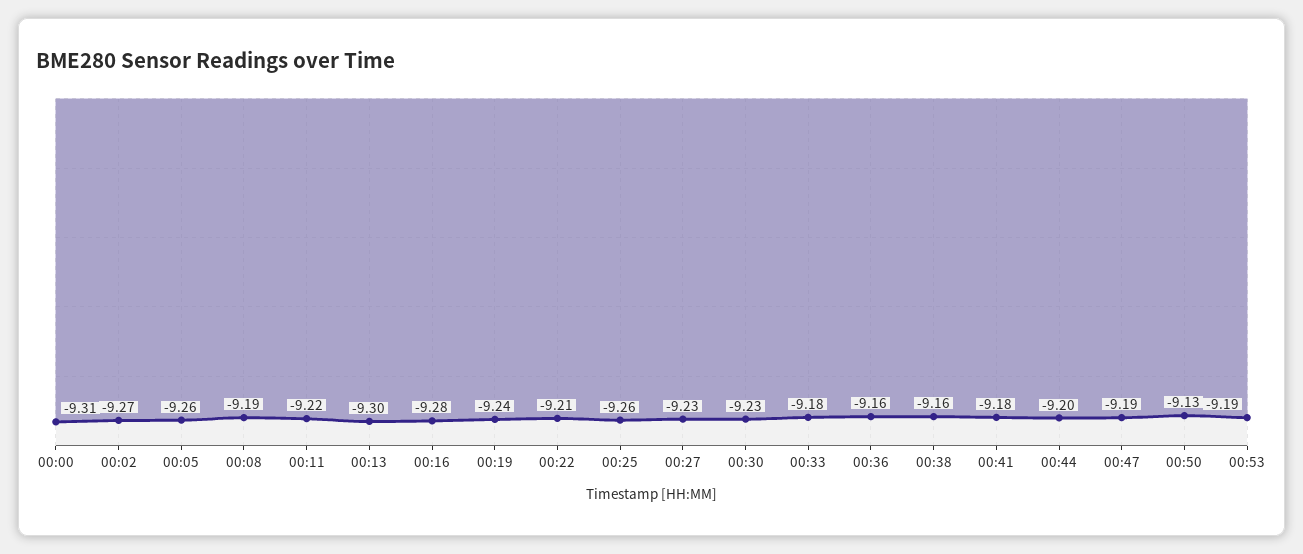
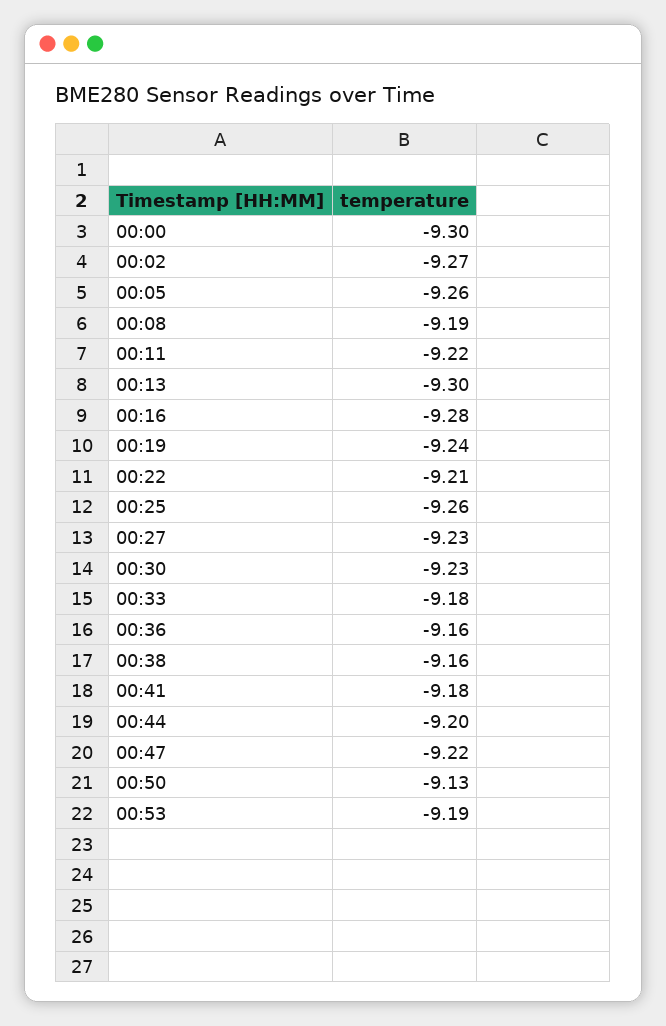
00:00: -9.31 -> -9.3
00:47: -9.19 -> -9.22

